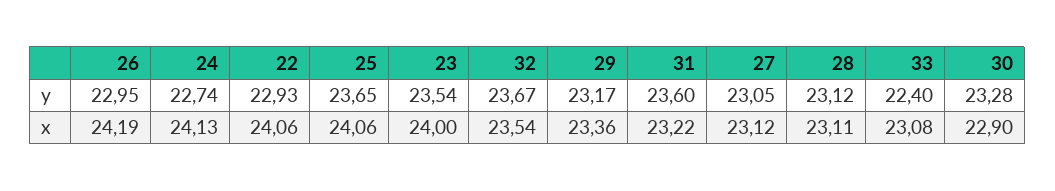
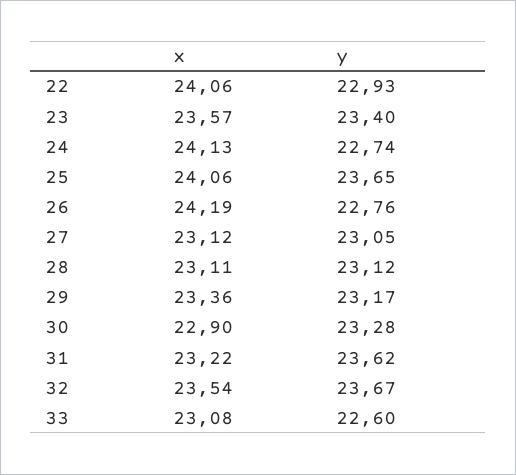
26, y: 22.95 -> 22.76
23, y: 23.54 -> 23.4
31, y: 23.6 -> 23.62
33, y: 22.4 -> 22.6
23, x: 24 -> 23.57

